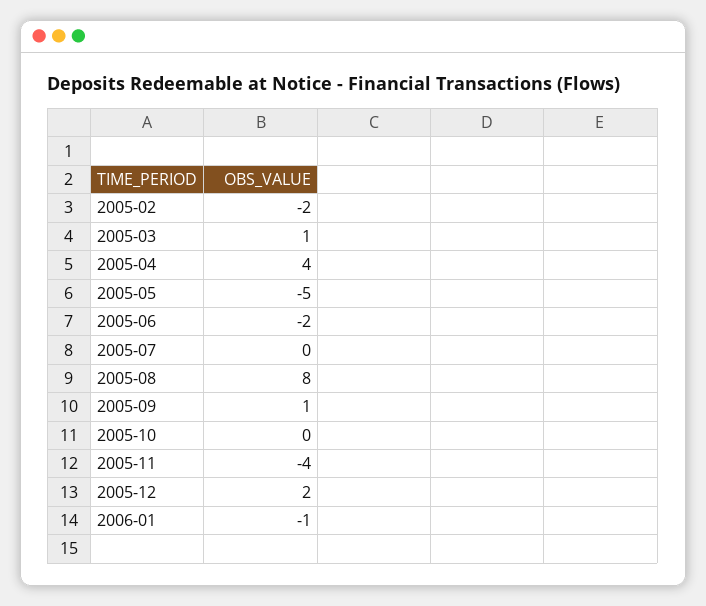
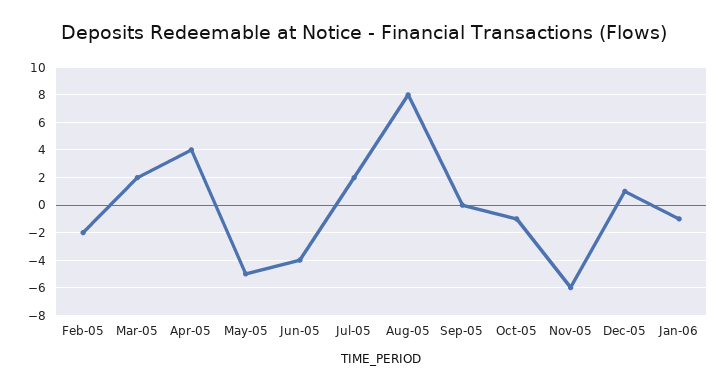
2005-03: 1 -> 2
2005-06: -2 -> -4
2005-07: 0 -> 2
2005-09: 1 -> 0
2005-10: 0 -> -1
2005-11: -4 -> -6
2005-12: 2 -> 1

